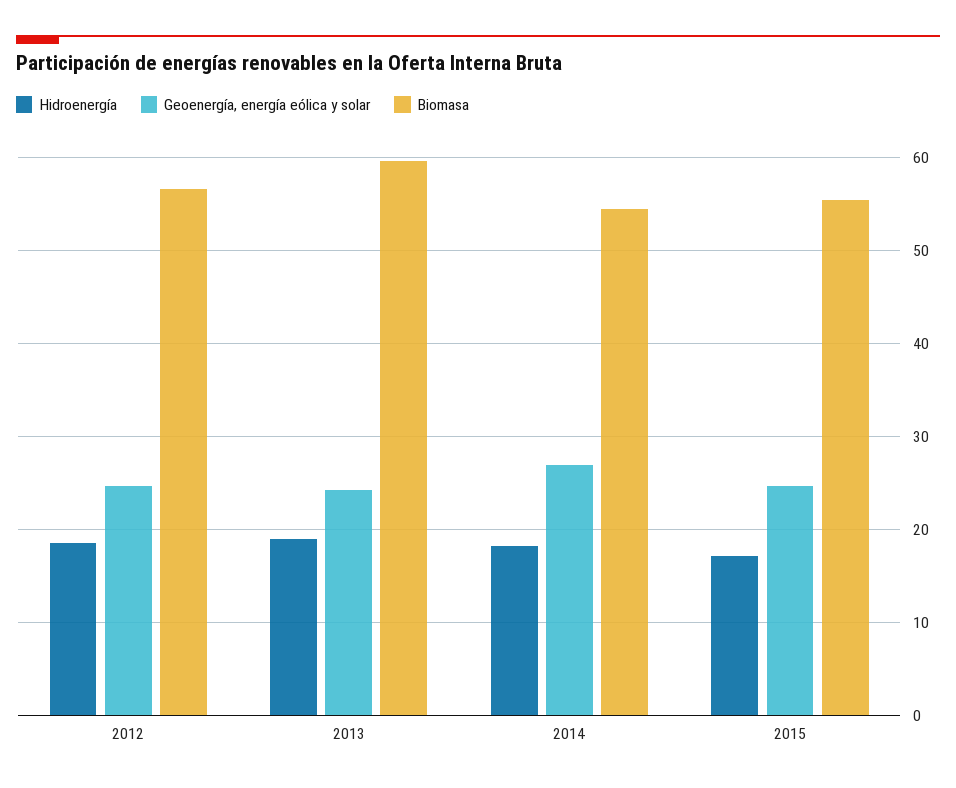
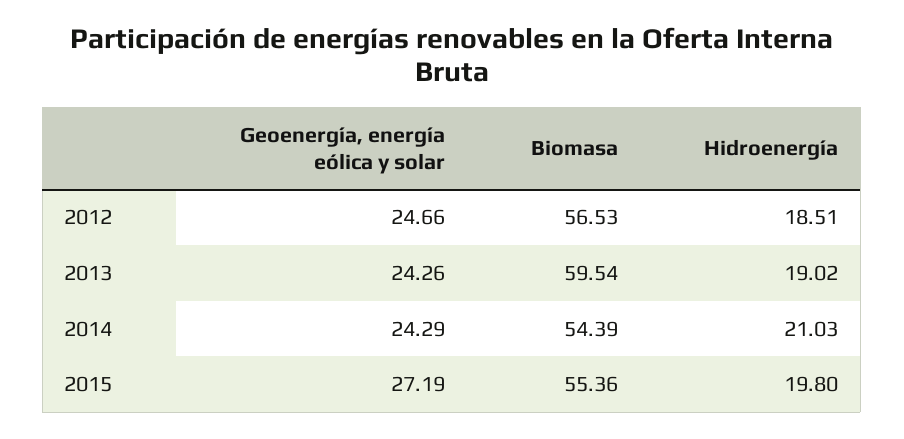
Hidroenergía, 2014: 18 -> 21.03
Geoenergía, energía eólica y solar, 2014: 27 -> 24.29
Hidroenergía, 2015: 17 -> 19.8
Geoenergía, energía eólica y solar, 2015: 25 -> 27.19

